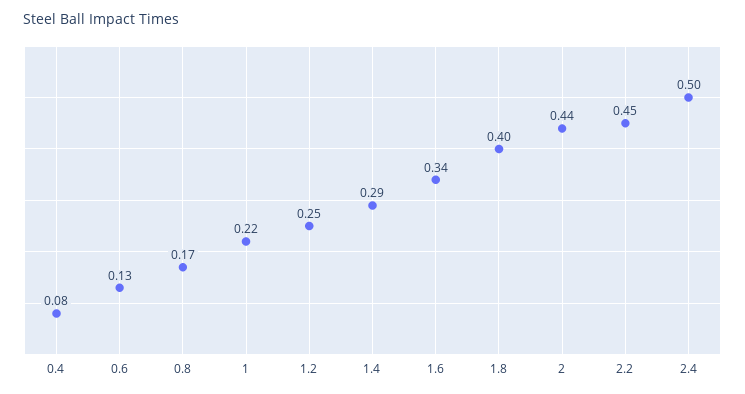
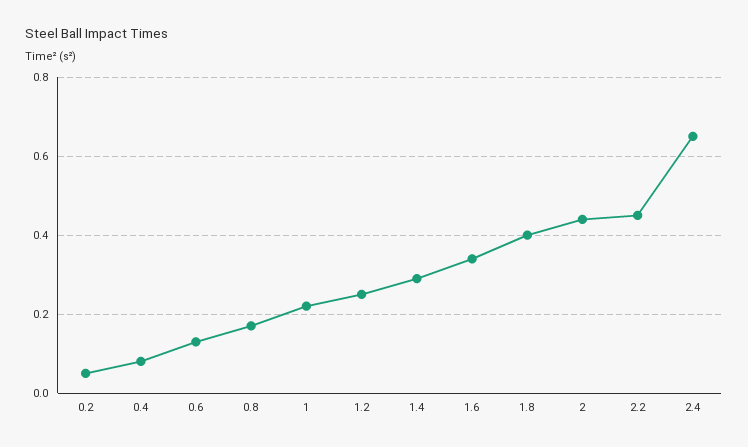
2.4: 0.5 -> 0.65
0.2: none -> 0.05

